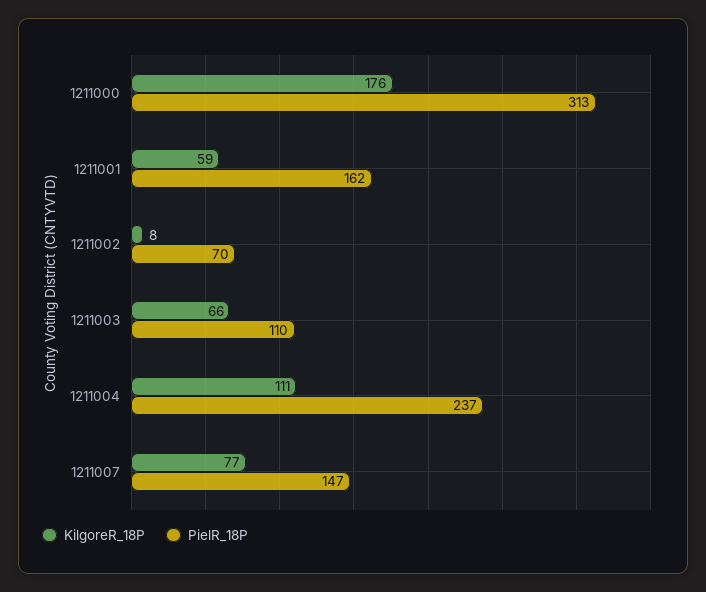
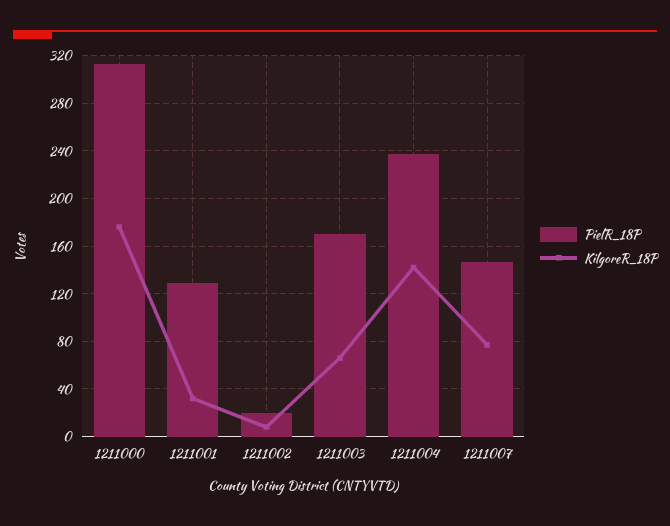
KilgoreR_18P, 1211001: 59 -> 30
PielR_18P, 1211001: 162 -> 130
PielR_18P, 1211002: 70 -> 20
PielR_18P, 1211003: 110 -> 170
KilgoreR_18P, 1211004: 111 -> 140

